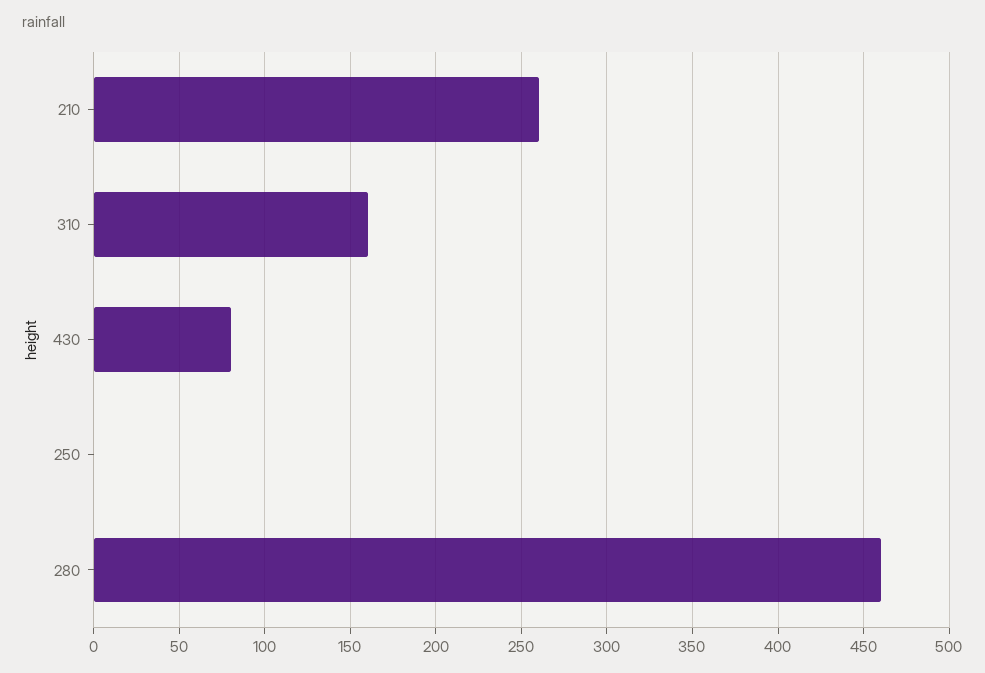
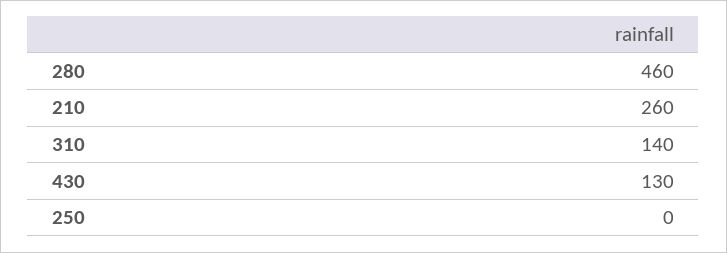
310: 160 -> 140
430: 80 -> 130

